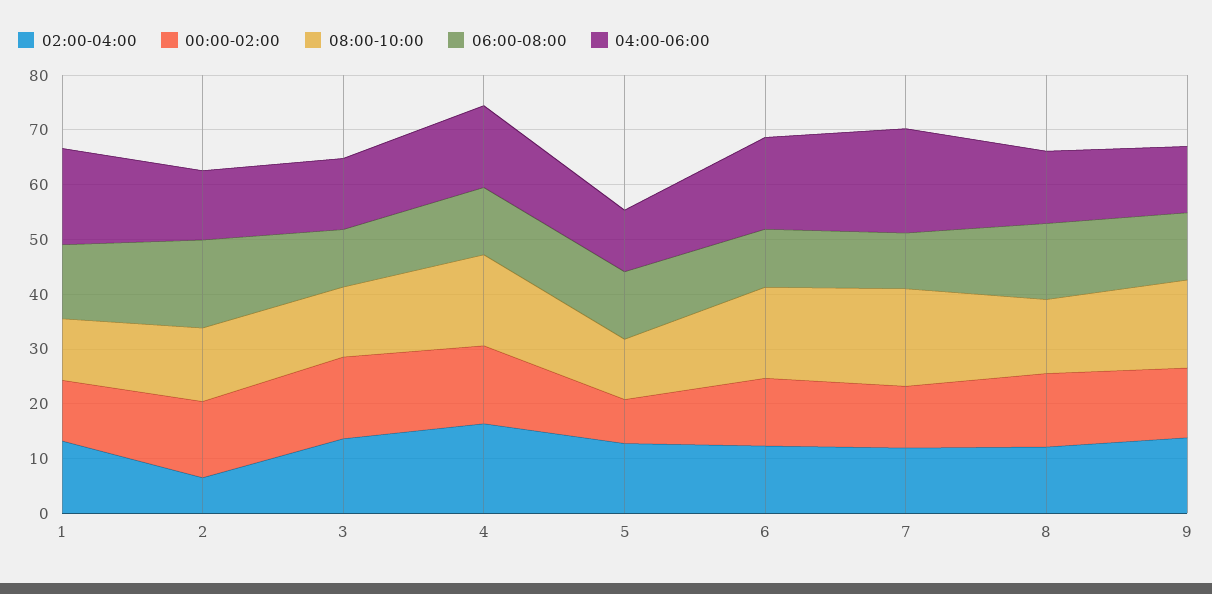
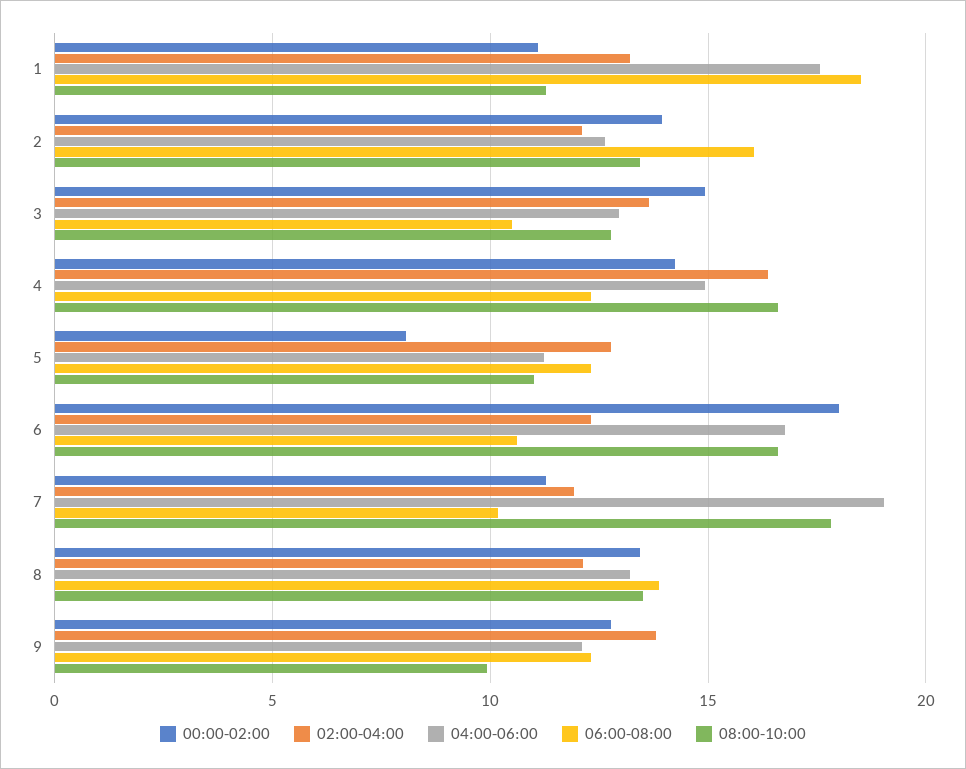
06:00-08:00, 1: 14 -> 18.5
02:00-04:00, 2: 6 -> 12
00:00-02:00, 6: 12 -> 18
08:00-10:00, 9: 16 -> 10

